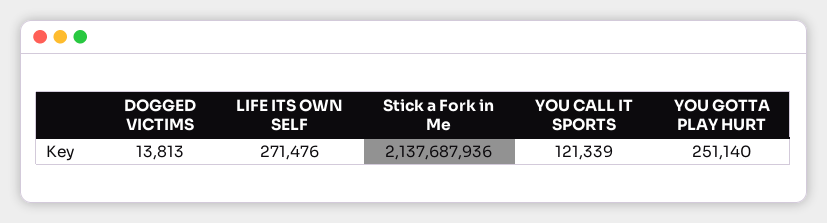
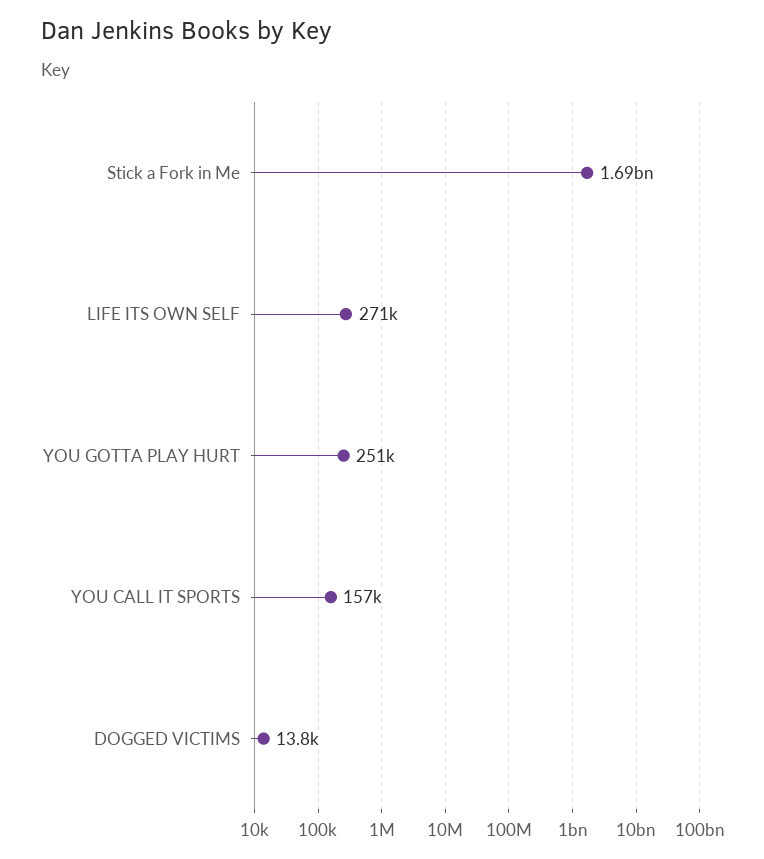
Stick a Fork in Me: 2137687936 -> 1690000000
YOU CALL IT SPORTS: 121339 -> 157000

